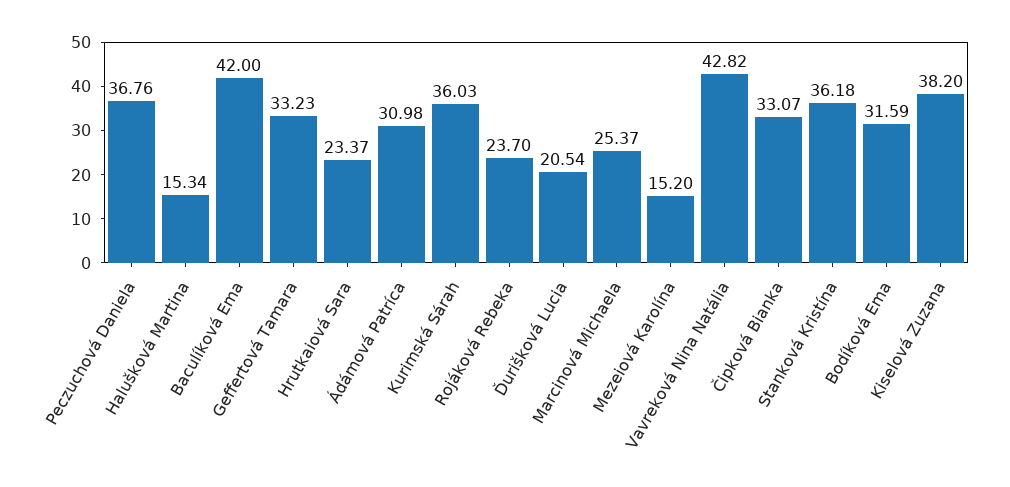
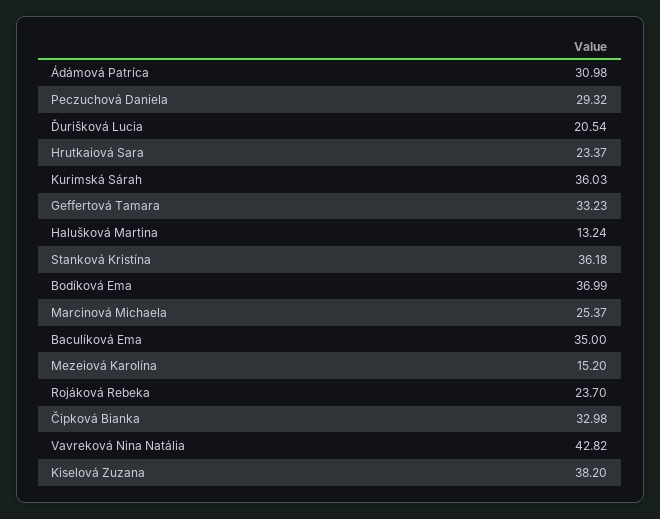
Peczuchová Daniela: 36.76 -> 29.32
Halušková Martina: 15.34 -> 13.24
Baculíková Ema: 42 -> 35
Čipková Bianka: 33.07 -> 32.98
Bodíková Ema: 31.59 -> 36.99

